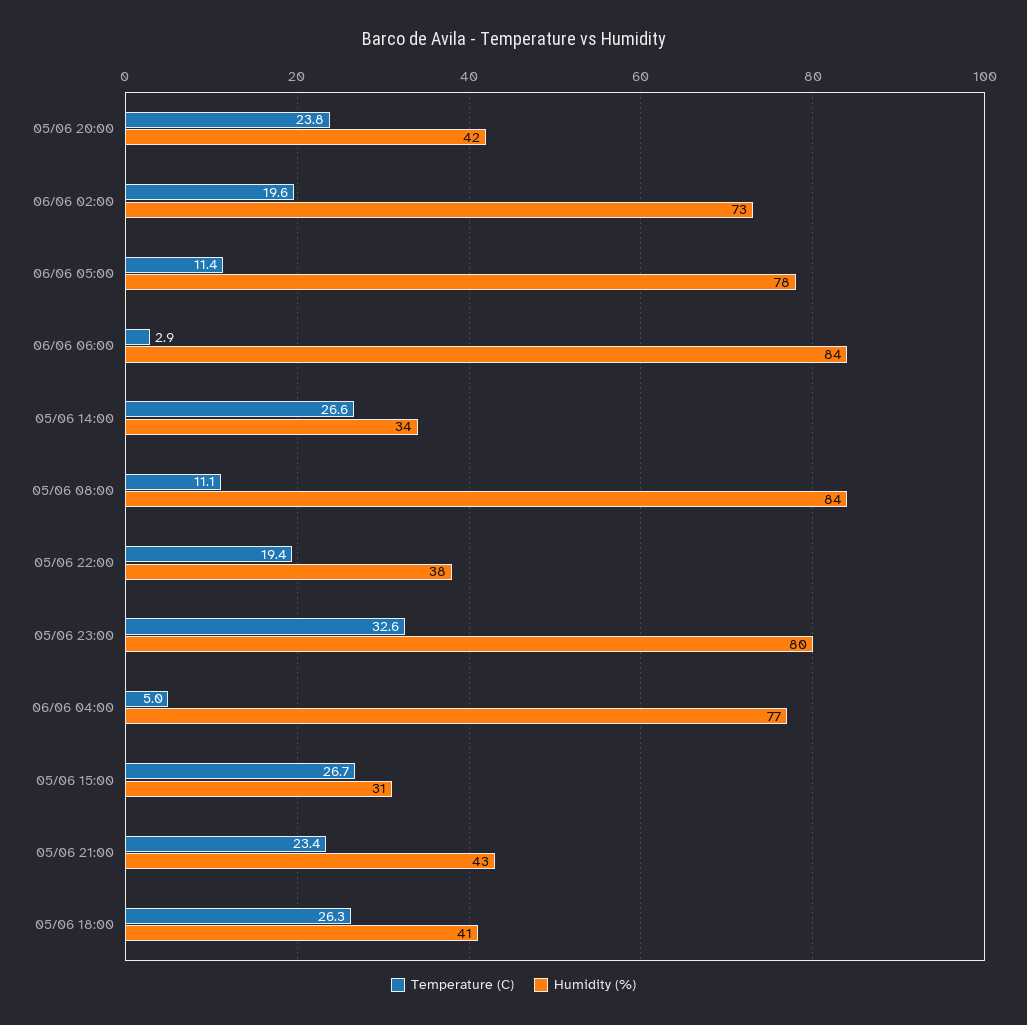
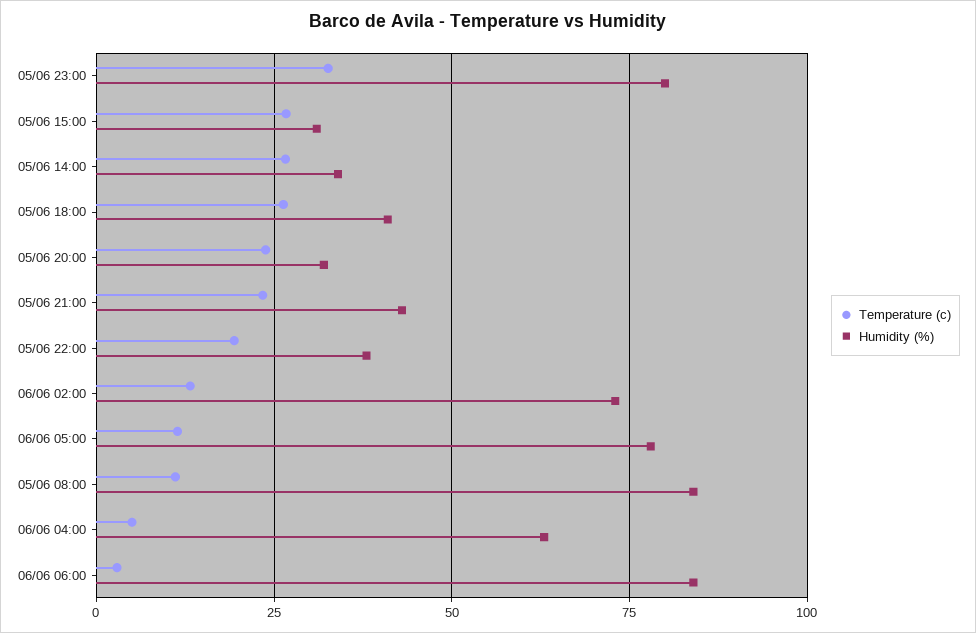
Humidity (%), 05/06 20:00: 42 -> 32.5
Temperature (C), 06/06 02:00: 19.6 -> 12.5
Humidity (%), 06/06 04:00: 77 -> 62.5

